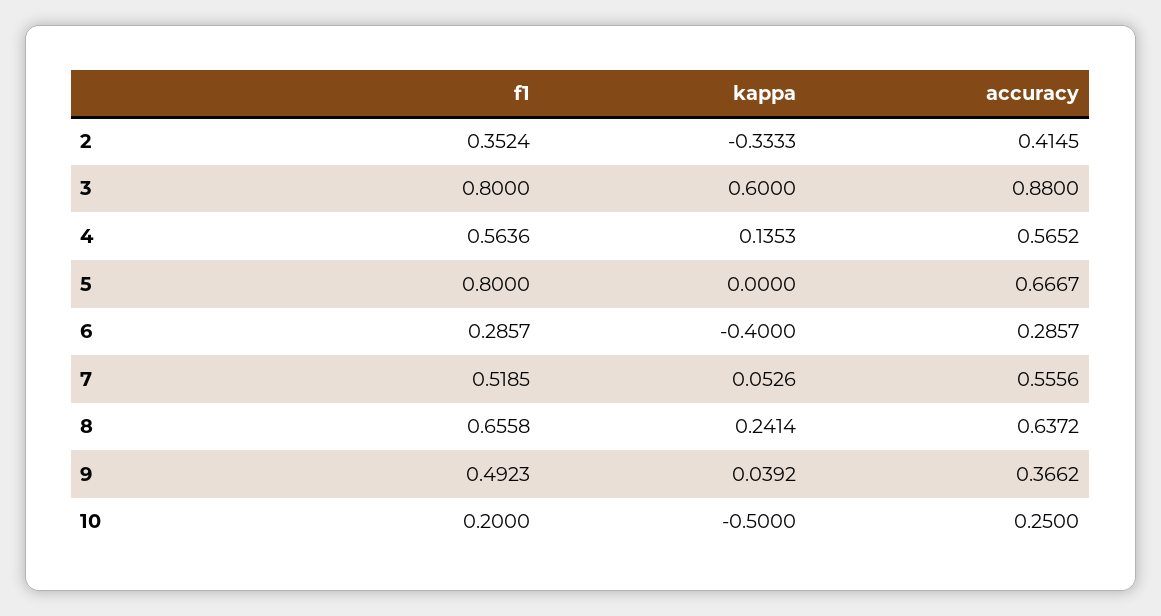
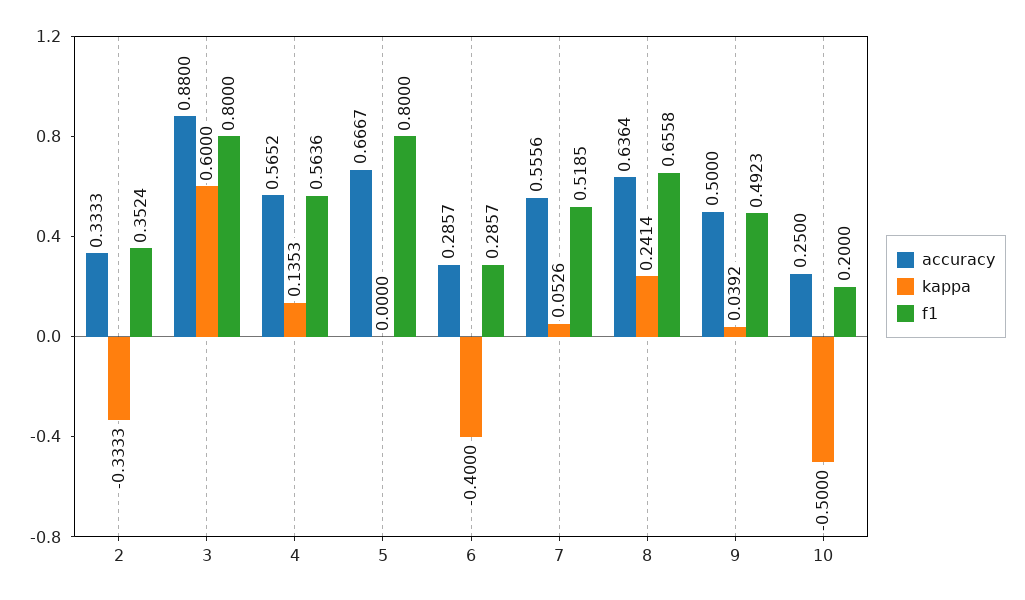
accuracy, 2: 0.4145 -> 0.3333
accuracy, 8: 0.6372 -> 0.6364
accuracy, 9: 0.3662 -> 0.5

